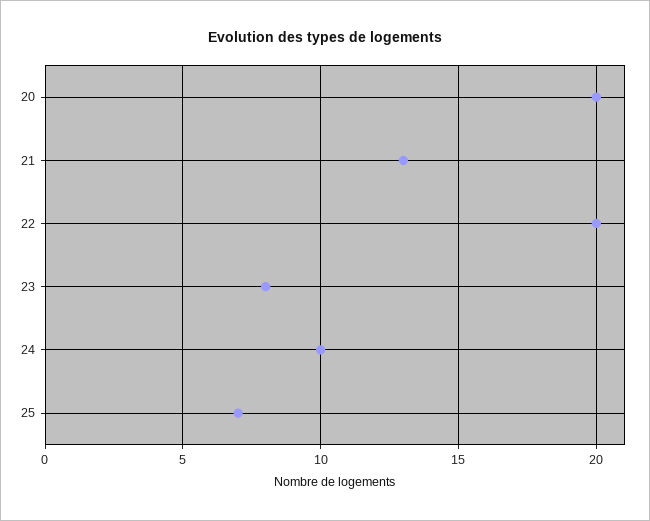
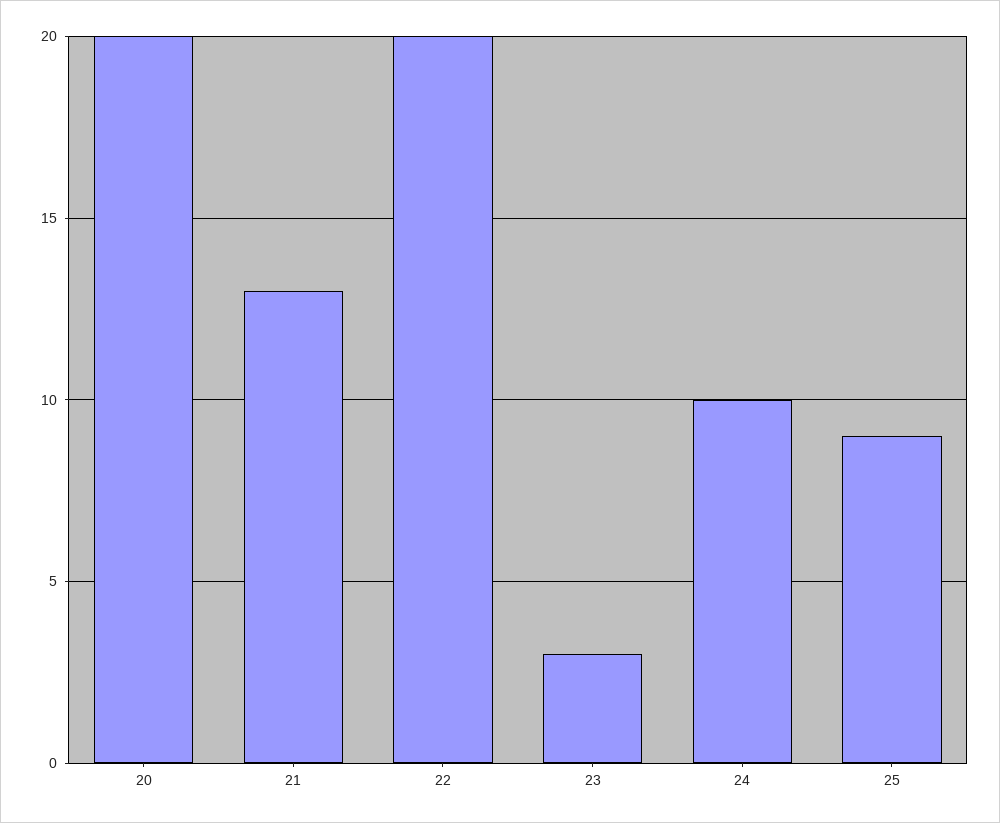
23: 8 -> 3
25: 7 -> 9

